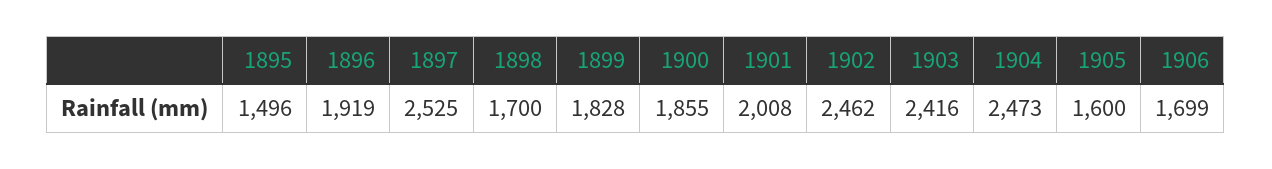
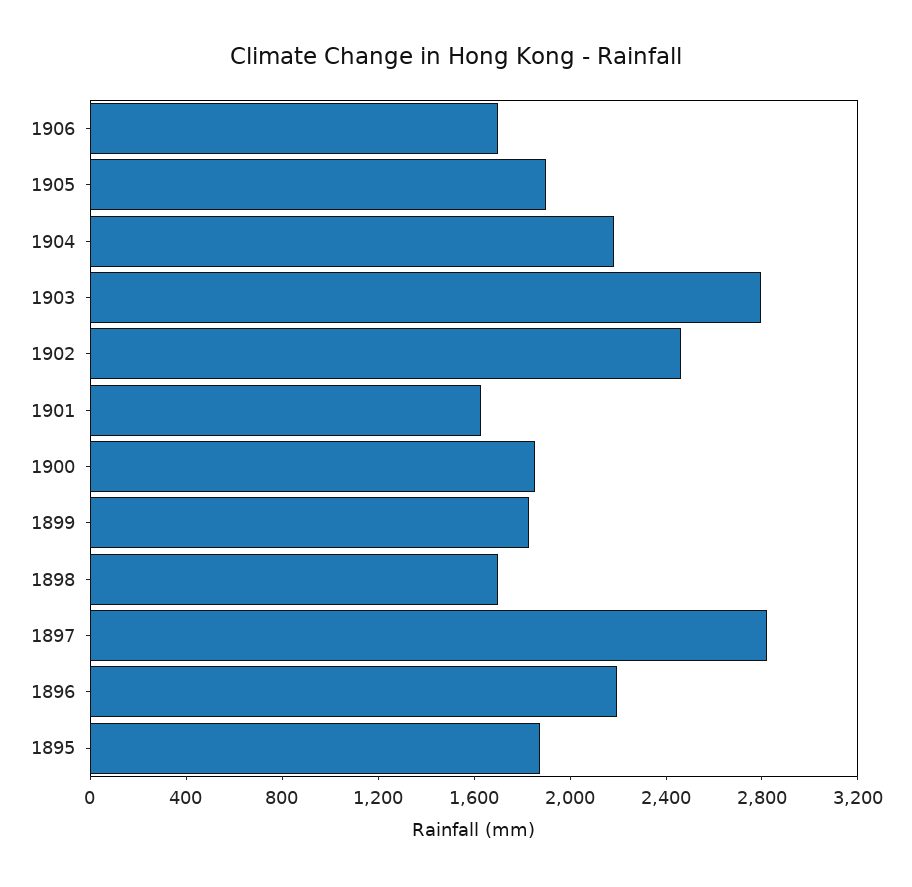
1895: 1496 -> 1900
1896: 1919 -> 2200
1897: 2525 -> 2800
1901: 2008 -> 1600
1903: 2416 -> 2800
1904: 2473 -> 2200
1905: 1600 -> 1900

